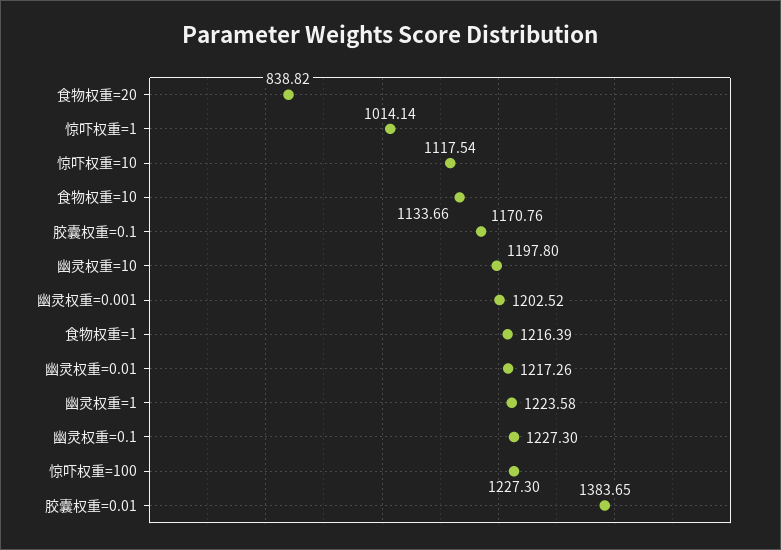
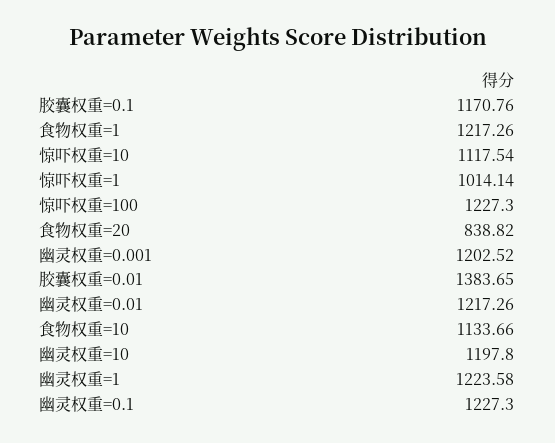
食物权重=1: 1216.39 -> 1217.26

